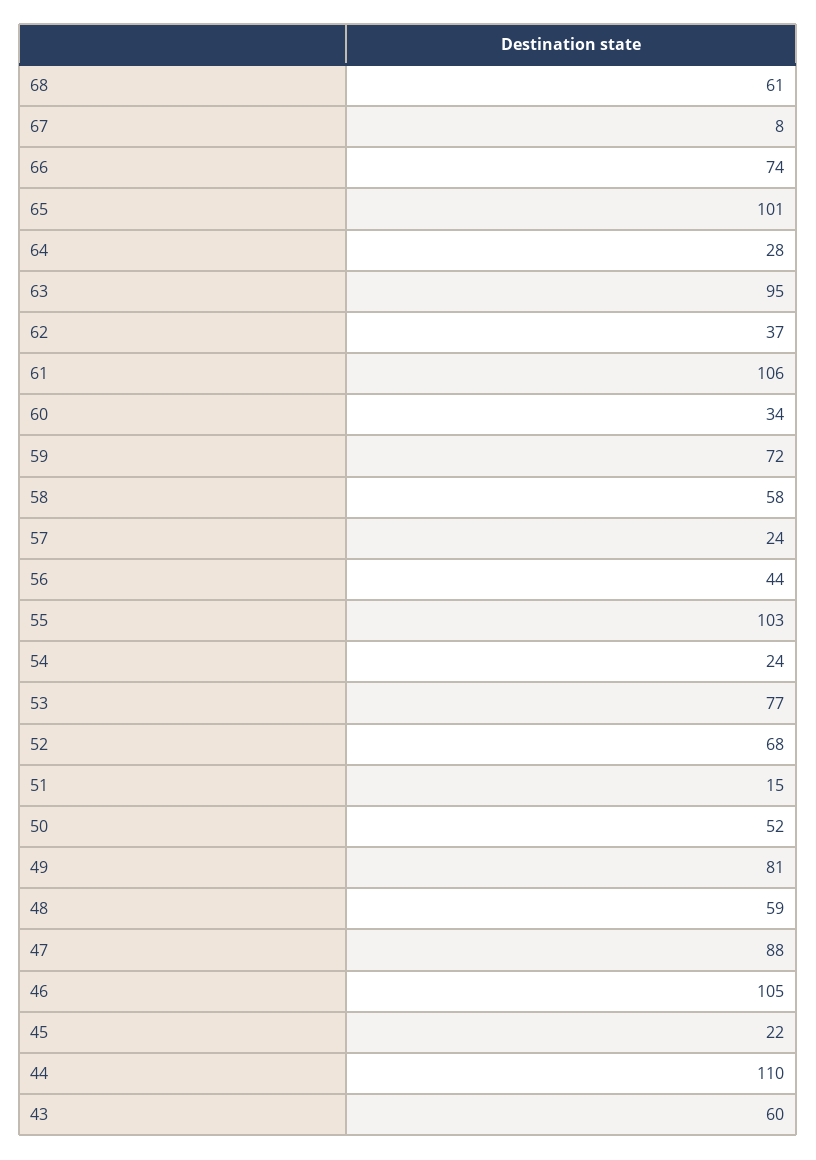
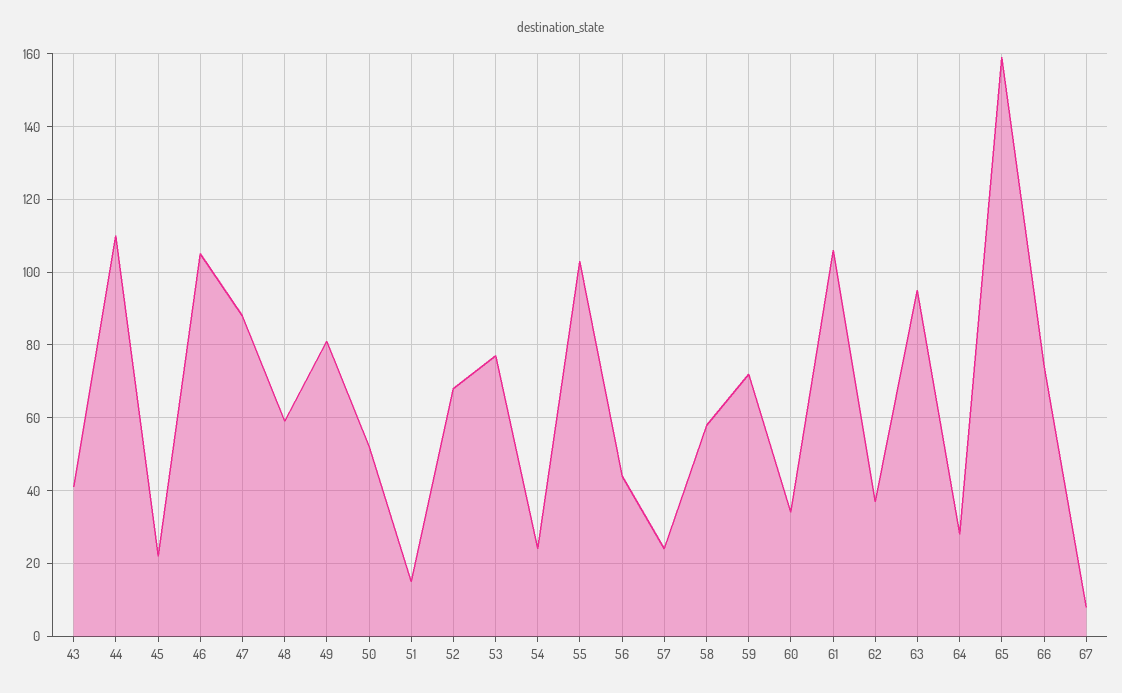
68: 61 -> none
65: 101 -> 160
43: 60 -> 40

